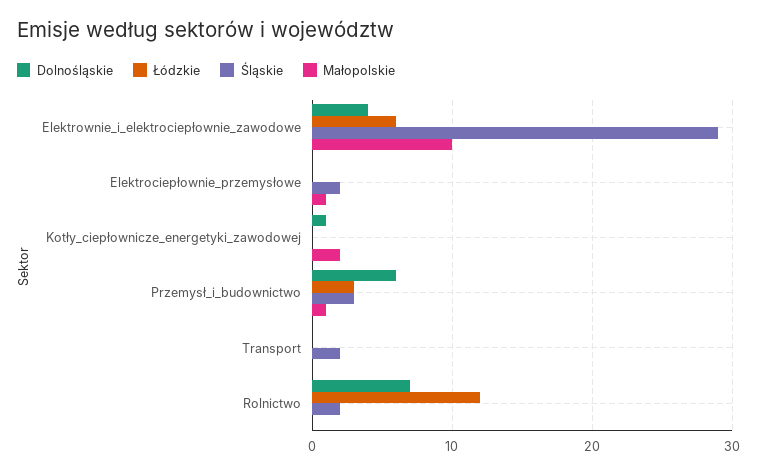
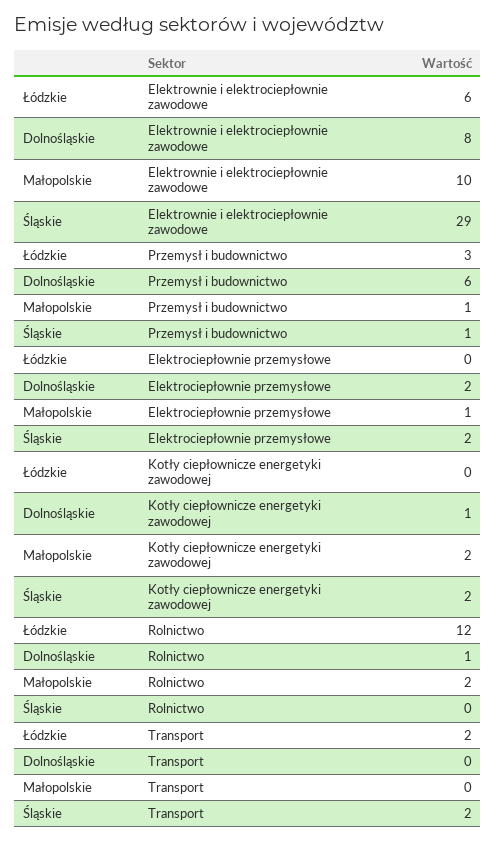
Dolnośląskie, Elektrownie_i_elektrociepłownie_zawodowe: 4 -> 8
Dolnośląskie, Elektrociepłownie_przemysłowe: 0 -> 2
Śląskie, Kotły_ciepłownicze_energetyki_zawodowej: 0 -> 2
Śląskie, Przemysł_i_budownictwo: 3 -> 1
Łódzkie, Transport: 0 -> 2
Dolnośląskie, Rolnictwo: 7 -> 1
Śląskie, Rolnictwo: 2 -> 0
Małopolskie, Rolnictwo: 0 -> 2

